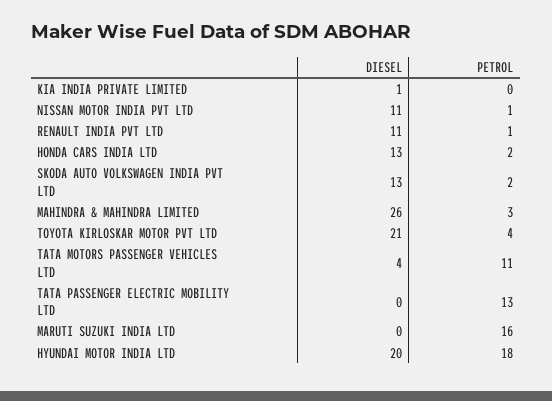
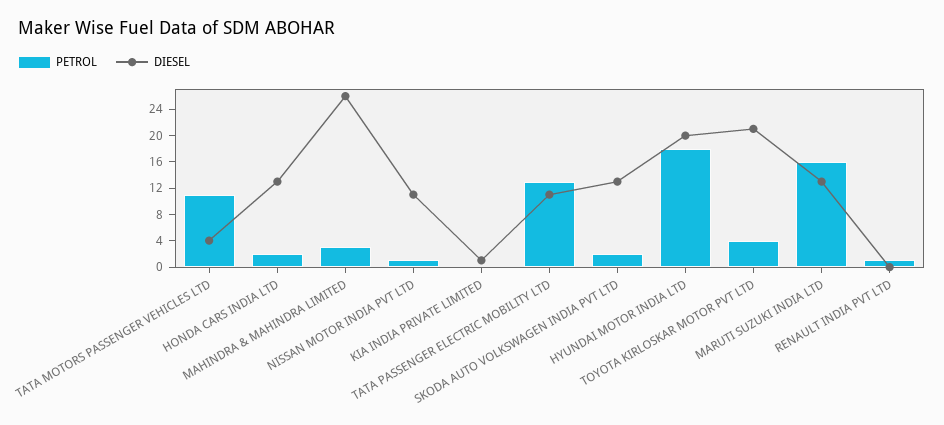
DIESEL, RENAULT INDIA PVT LTD: 11 -> 0
DIESEL, TATA PASSENGER ELECTRIC MOBILITY LTD: 0 -> 12
DIESEL, MARUTI SUZUKI INDIA LTD: 0 -> 12

